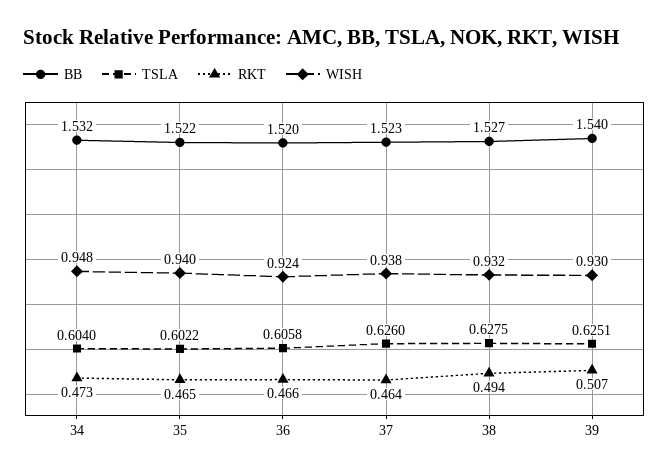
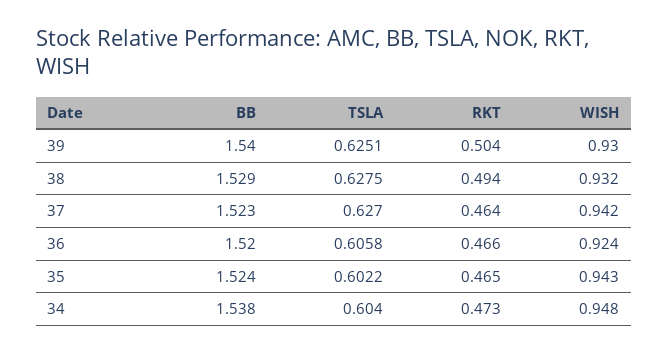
BB, 34: 1.532 -> 1.538
BB, 35: 1.522 -> 1.524
WISH, 35: 0.94 -> 0.943
TSLA, 37: 0.626 -> 0.627
WISH, 37: 0.938 -> 0.942
BB, 38: 1.527 -> 1.529
RKT, 39: 0.507 -> 0.504

